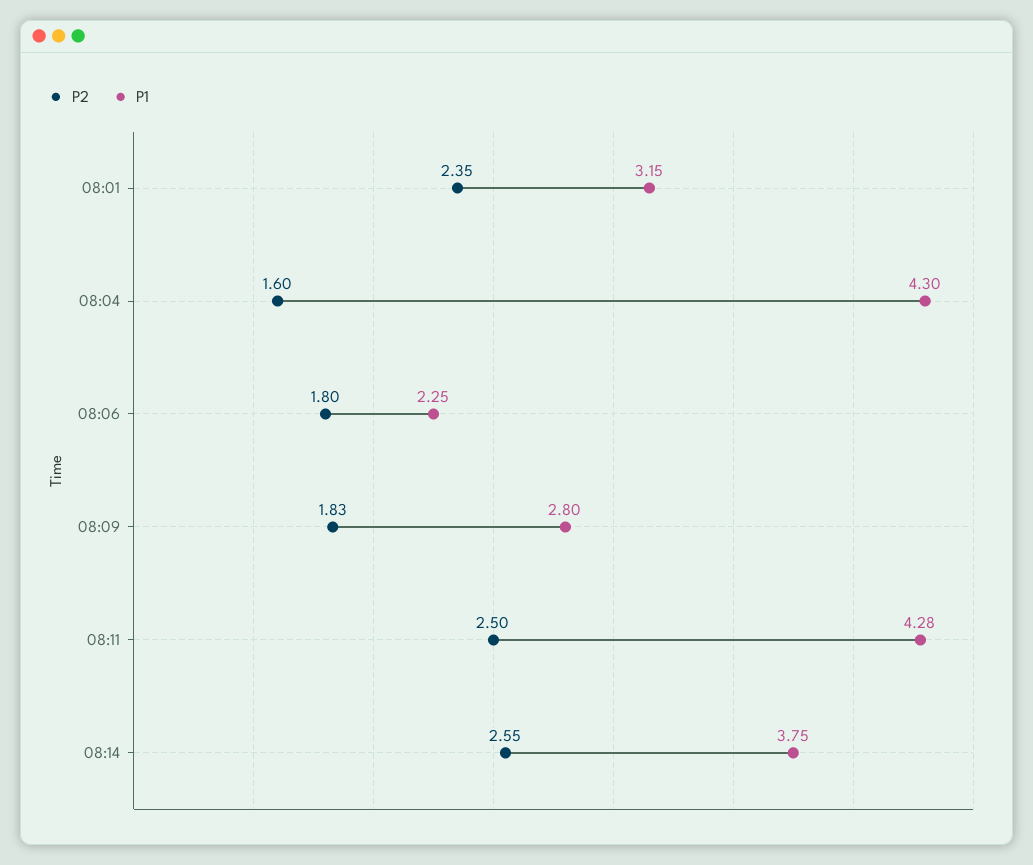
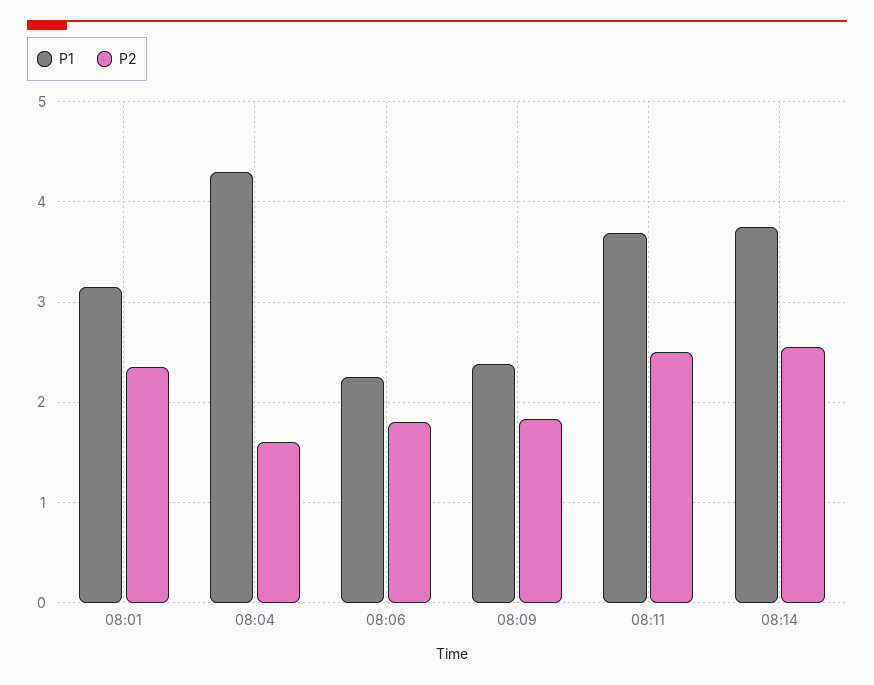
P1, 08:09: 2.8 -> 2.4
P1, 08:11: 4.28 -> 3.7

